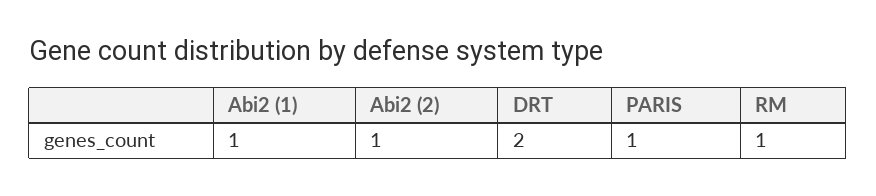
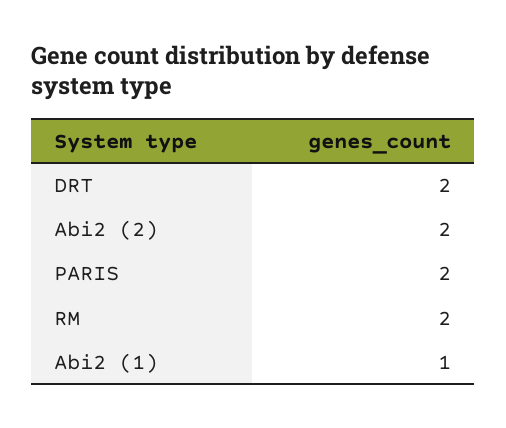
Abi2 (2): 1 -> 2
PARIS: 1 -> 2
RM: 1 -> 2

